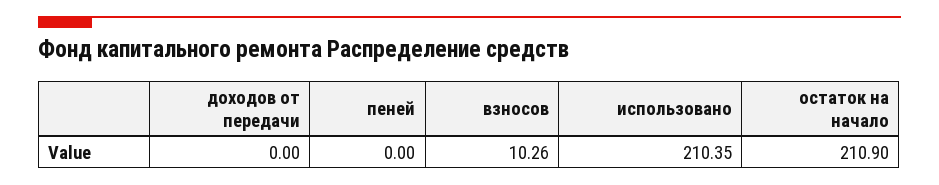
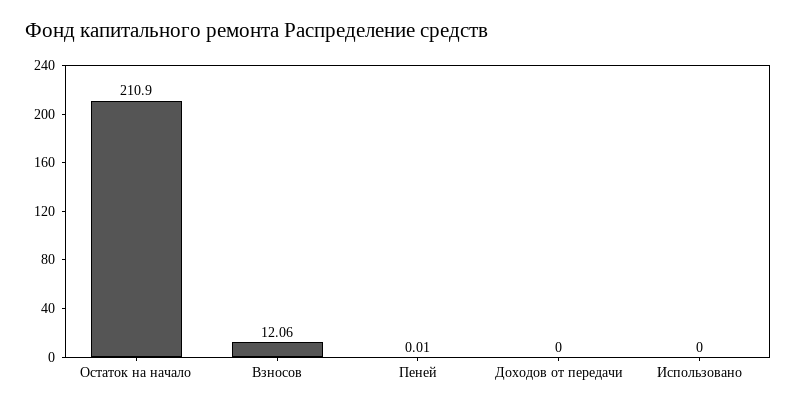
пеней: 0 -> 0.01
взносов: 10.26 -> 12.06
использовано: 210.35 -> 0

